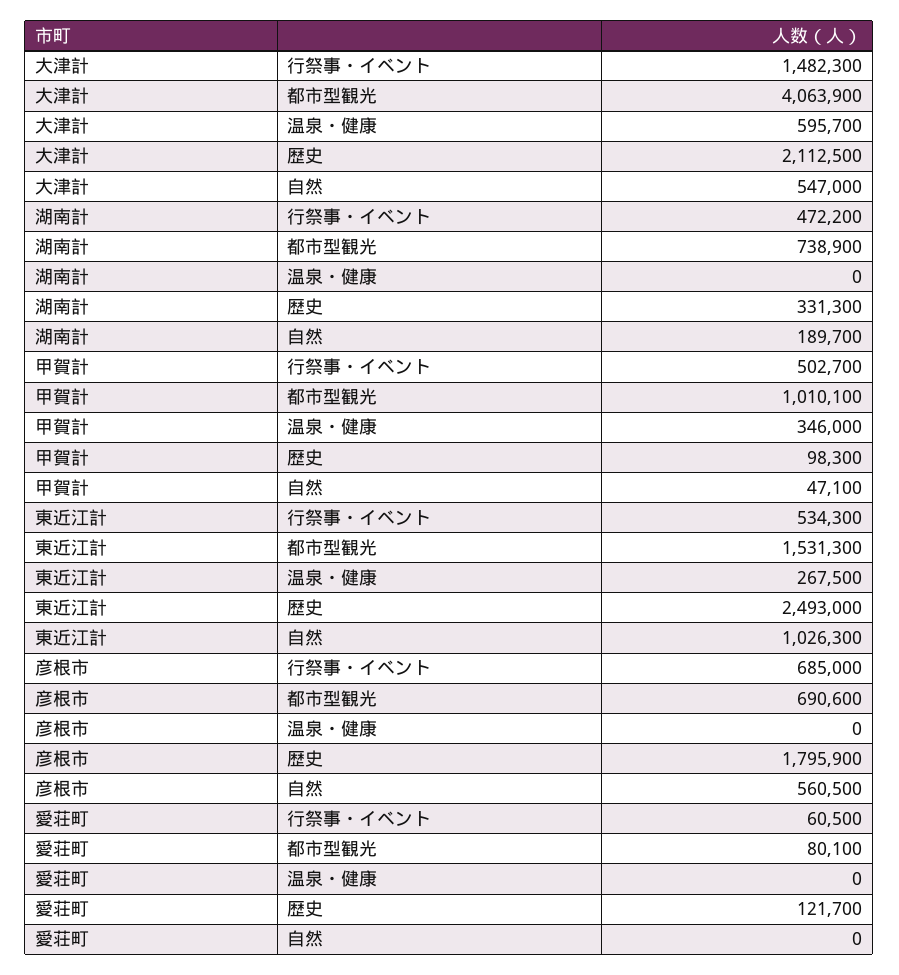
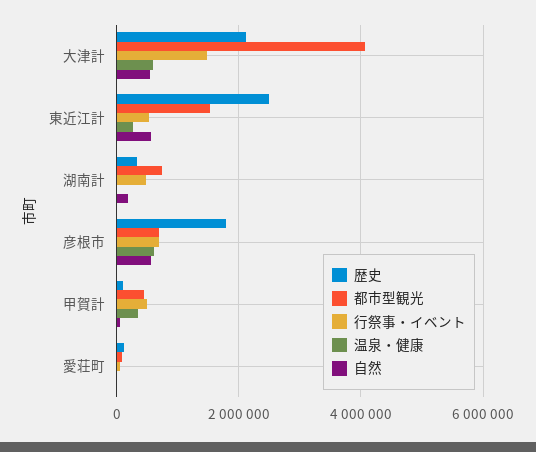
都市型観光, 甲賀計: 1010100 -> 400000
自然, 東近江計: 1026300 -> 600000
温泉・健康, 彦根市: 0 -> 600000

